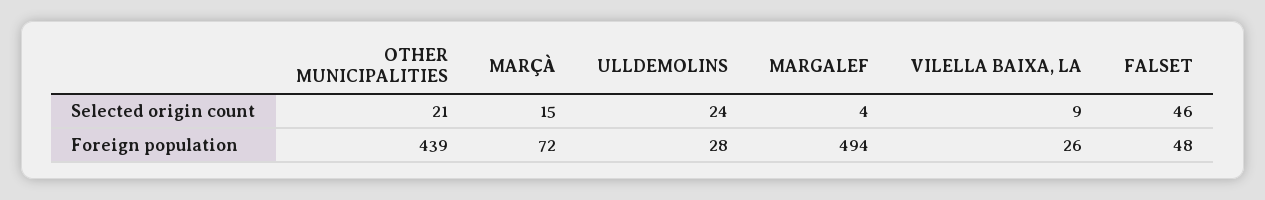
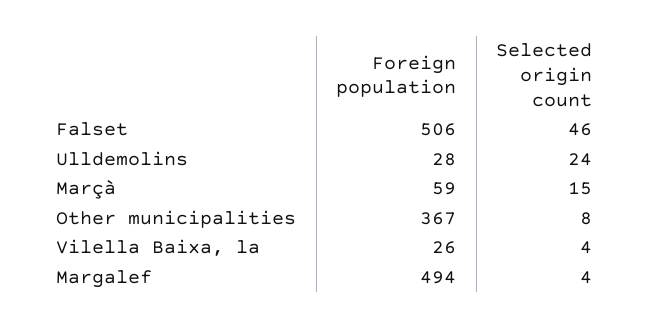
OTHER MUNICIPALITIES, Selected origin count: 21 -> 8
VILELLA BAIXA, LA, Selected origin count: 9 -> 4
OTHER MUNICIPALITIES, Foreign population: 439 -> 367
MARÇÀ, Foreign population: 72 -> 59
FALSET, Foreign population: 48 -> 506

